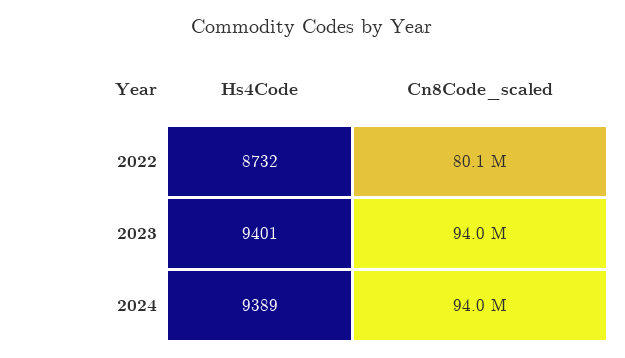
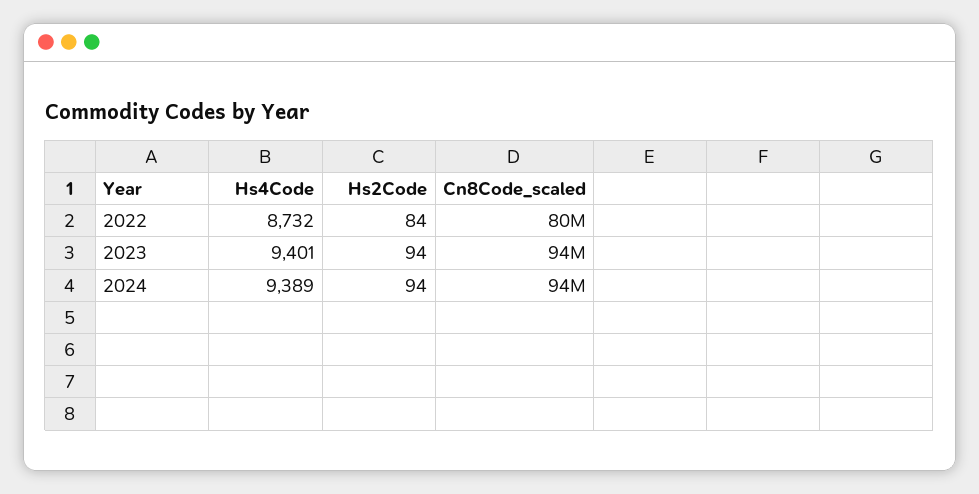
Hs2Code, 2022: none -> 84
Hs2Code, 2023: none -> 94
Hs2Code, 2024: none -> 94

